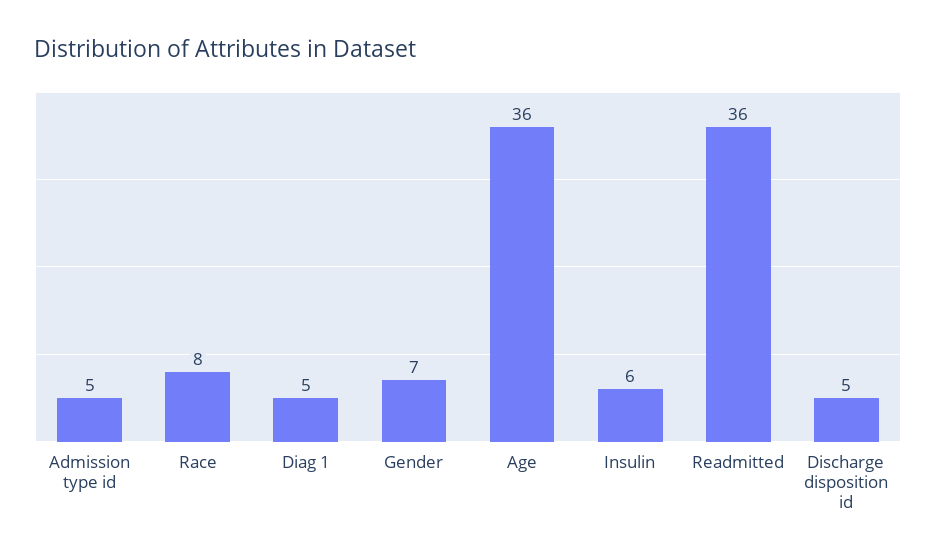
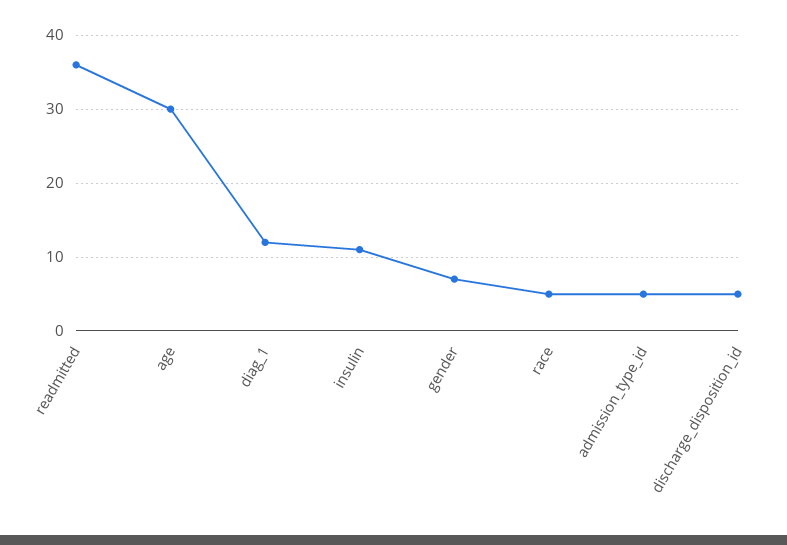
Race: 8 -> 5
Diag 1: 5 -> 12
Age: 36 -> 30
Insulin: 6 -> 11

